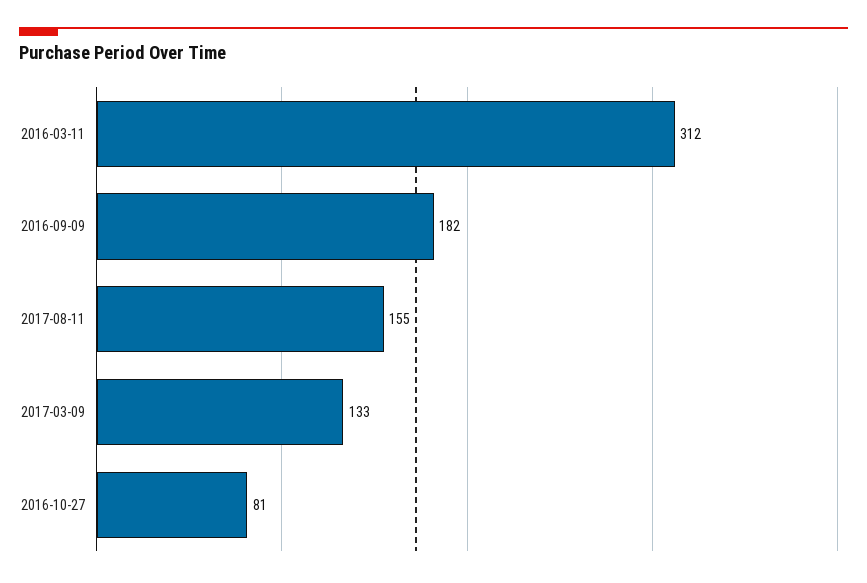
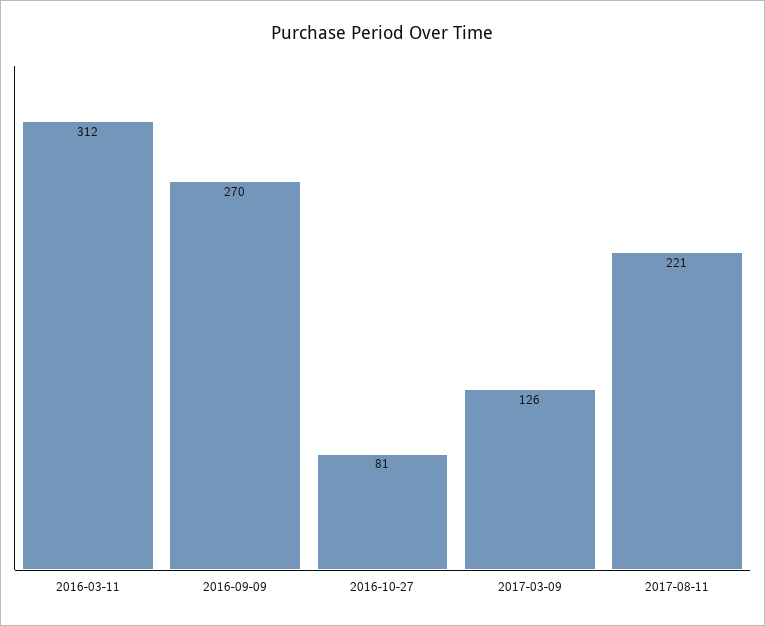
2016-09-09: 182 -> 270
2017-08-11: 155 -> 221
2017-03-09: 133 -> 126

